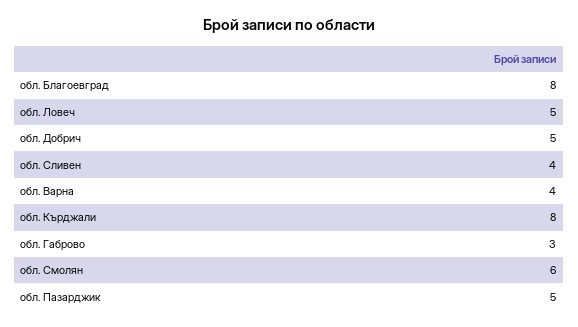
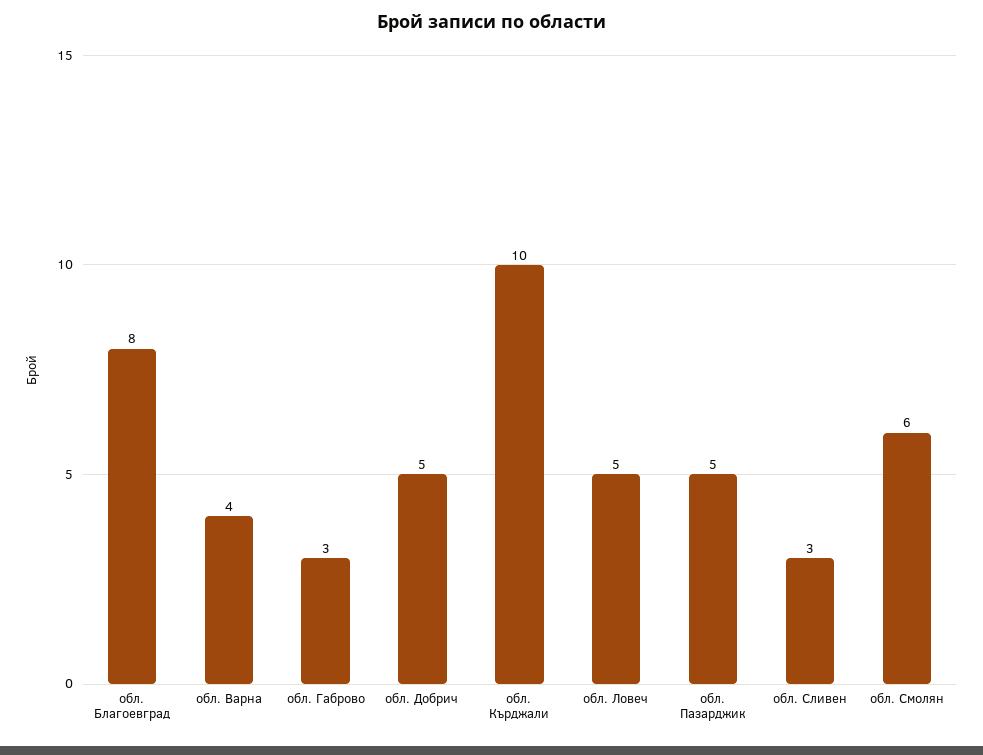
обл. Сливен: 4 -> 3
обл. Кърджали: 8 -> 10

